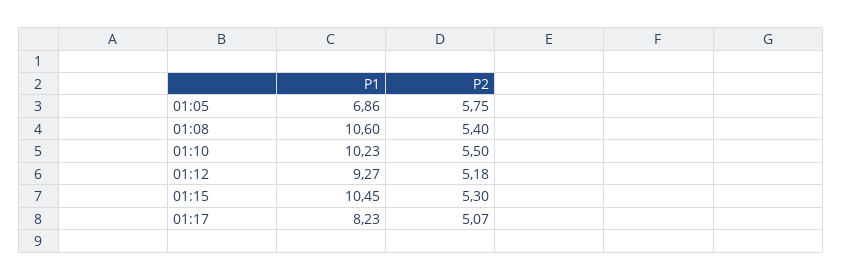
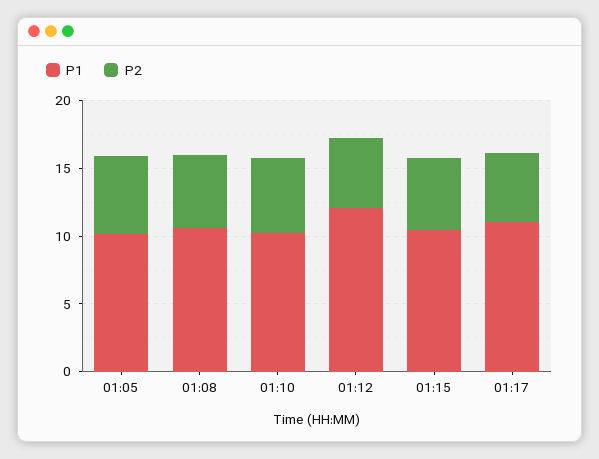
P1, 01:05: 6.86 -> 10
P1, 01:12: 9.27 -> 12
P1, 01:17: 8.23 -> 11

